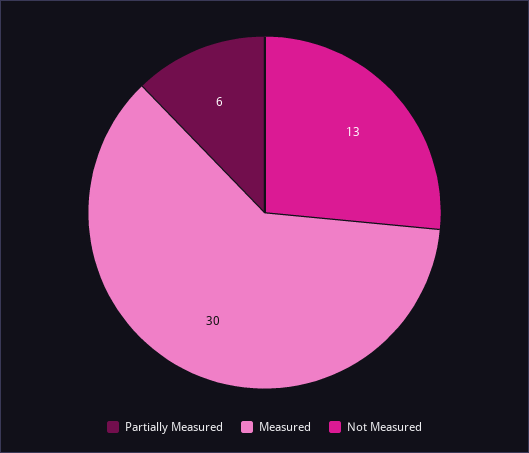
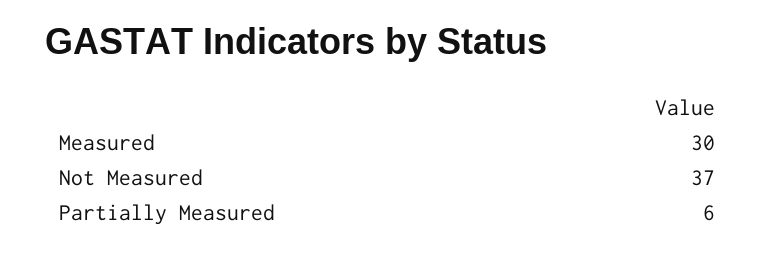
Not Measured: 13 -> 37

